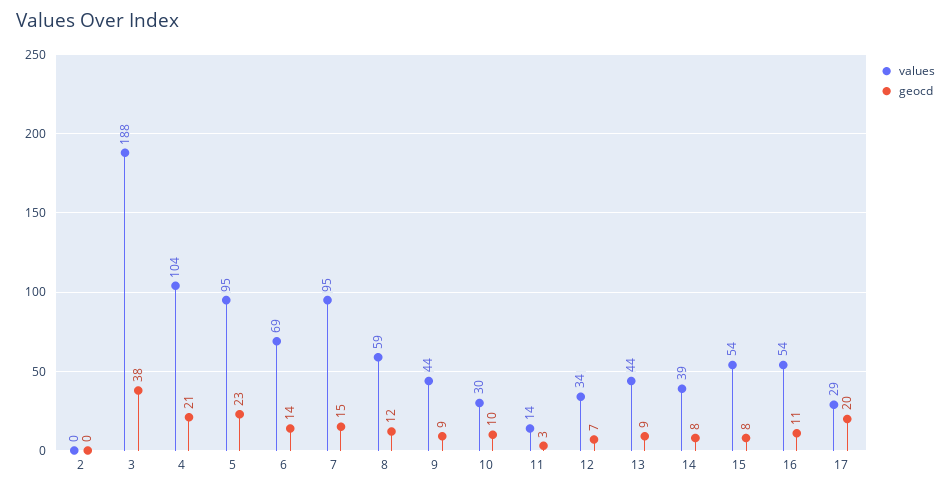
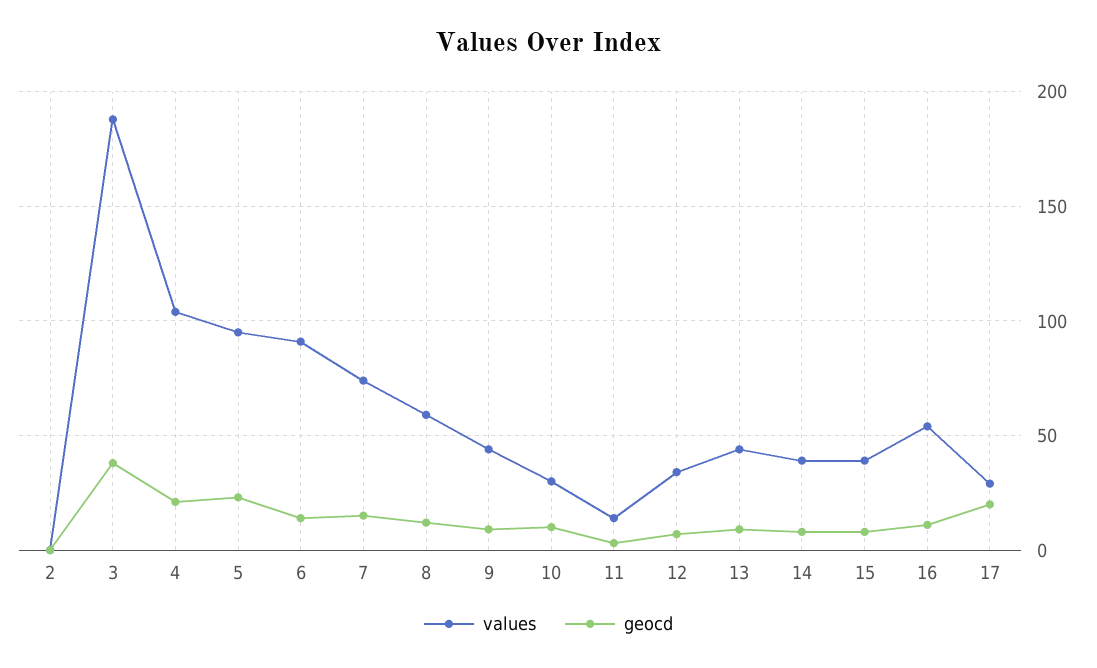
values, 6: 69 -> 90
values, 7: 95 -> 75
values, 15: 54 -> 40

